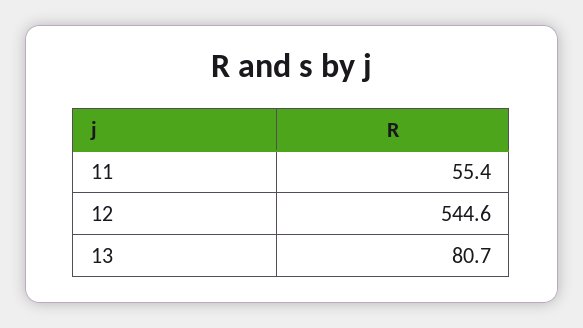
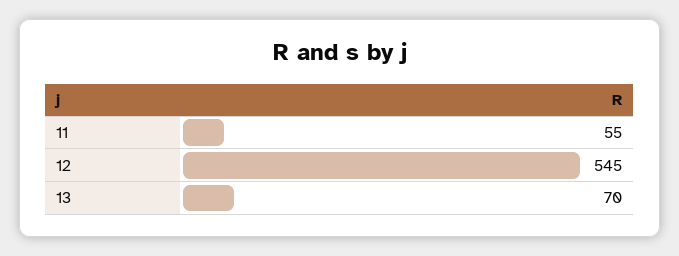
13: 80.7 -> 70

